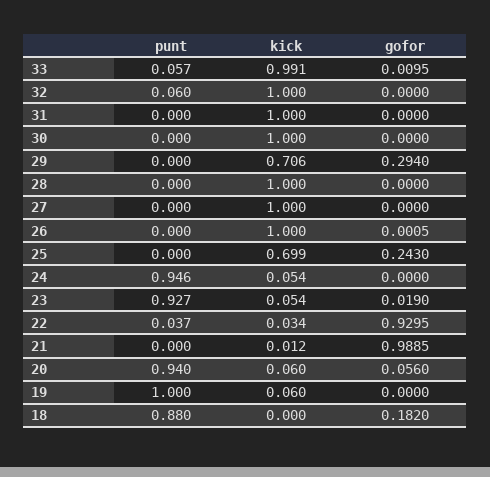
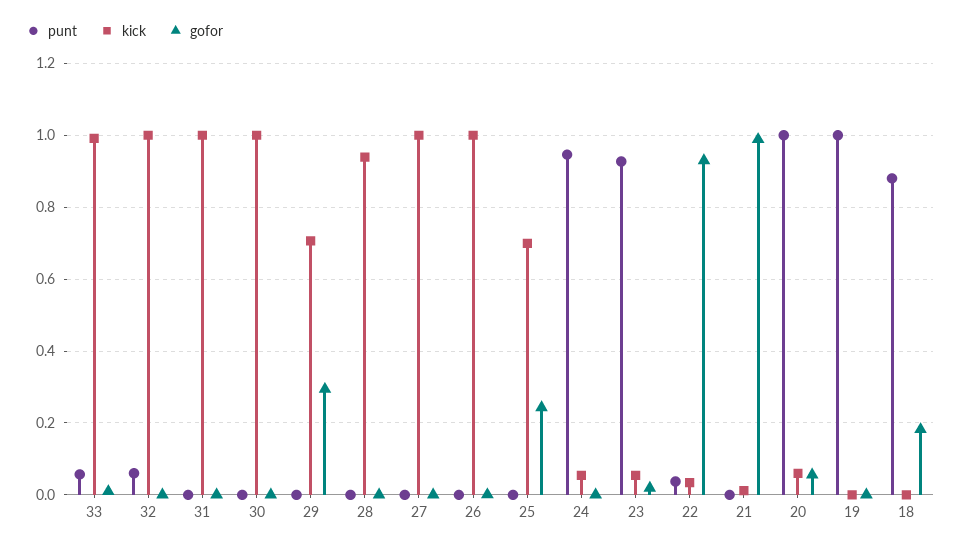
kick, 28: 1 -> 0.94
punt, 20: 0.94 -> 1
kick, 19: 0.06 -> 0

